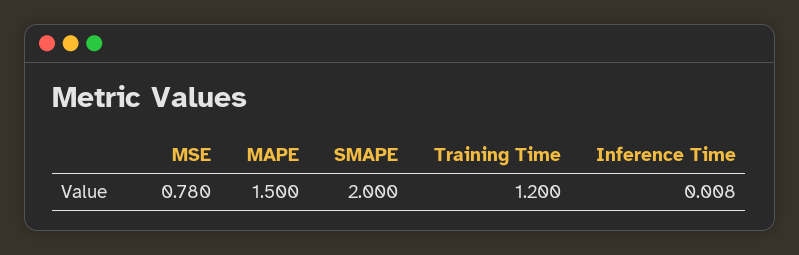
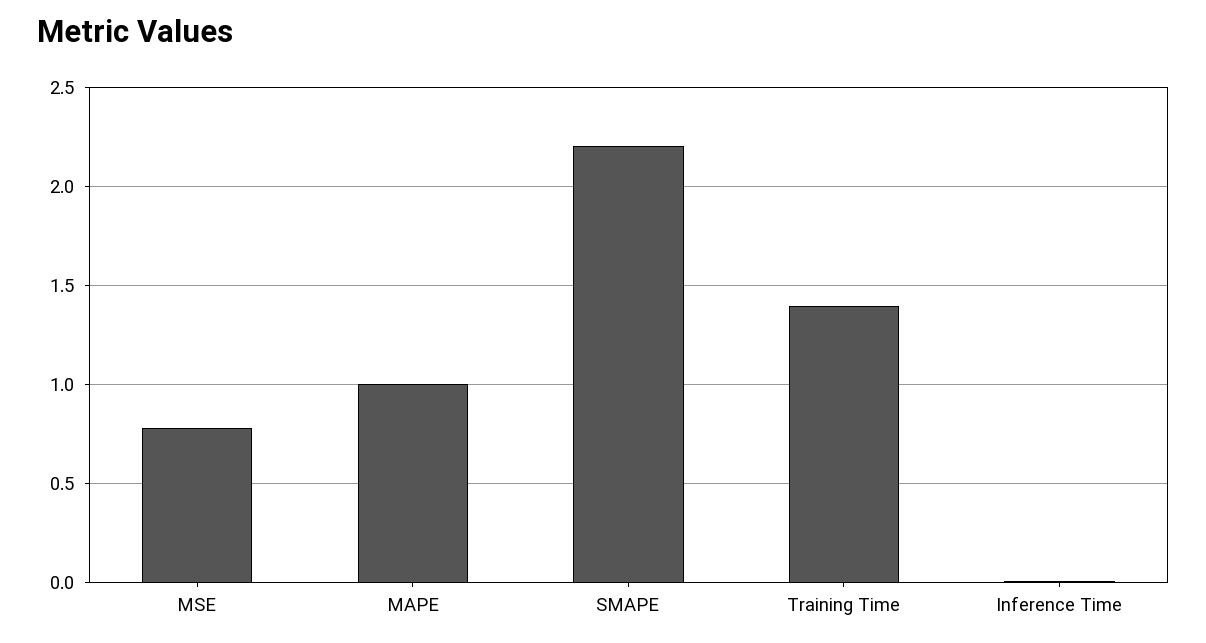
MAPE: 1.5 -> 1
SMAPE: 2 -> 2.2
Training Time: 1.2 -> 1.4

